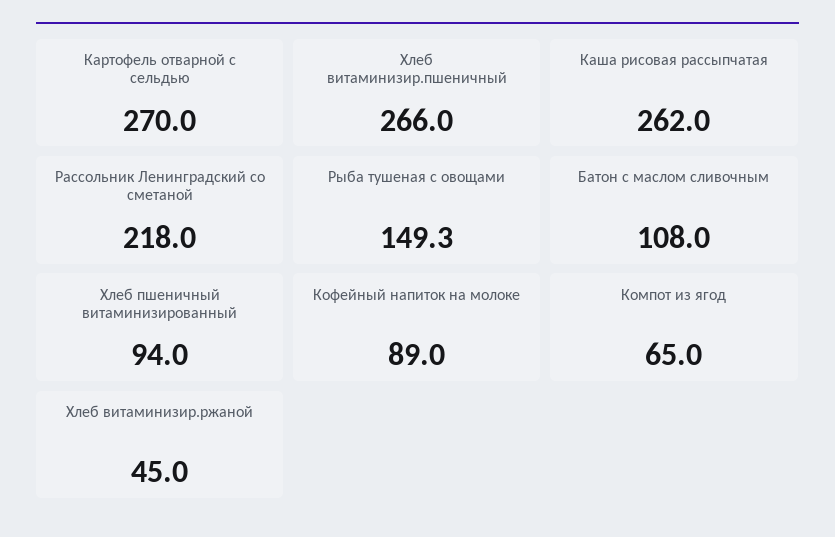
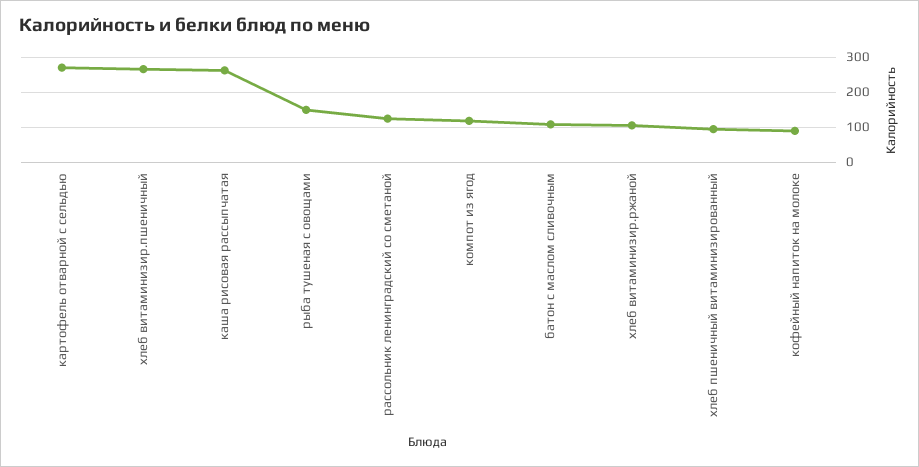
Рассольник Ленинградский со сметаной: 218 -> 120
Компот из ягод: 65 -> 120
Хлеб витаминизир.ржаной: 45 -> 100

